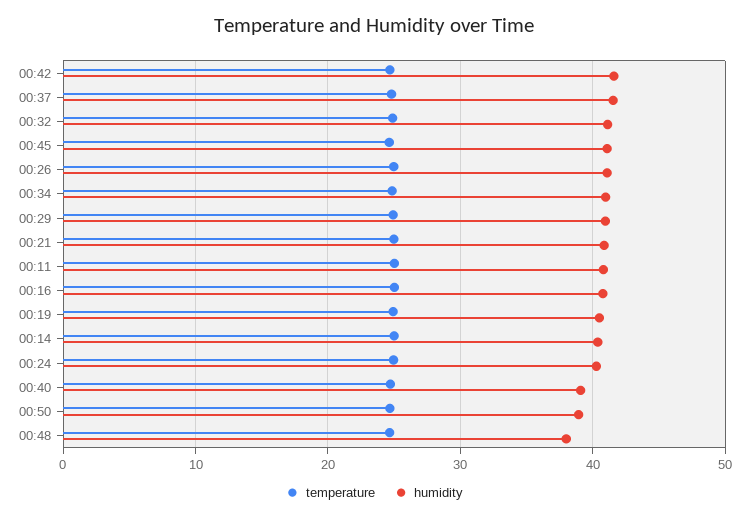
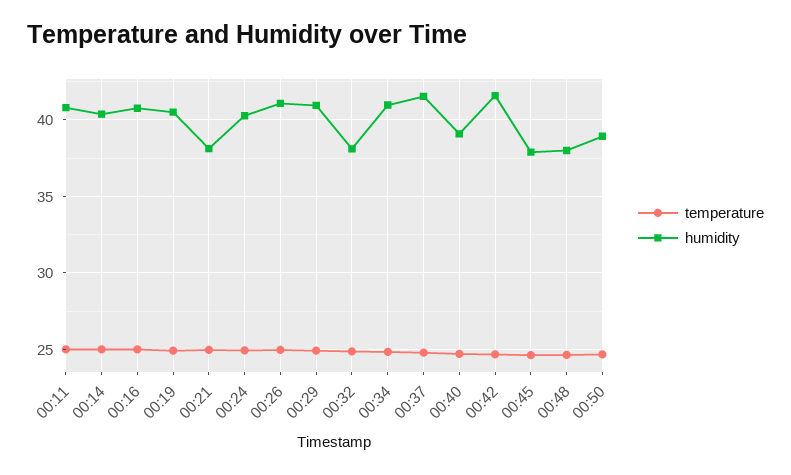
humidity, 00:32: 41 -> 38
humidity, 00:45: 41 -> 38
humidity, 00:21: 41 -> 38

